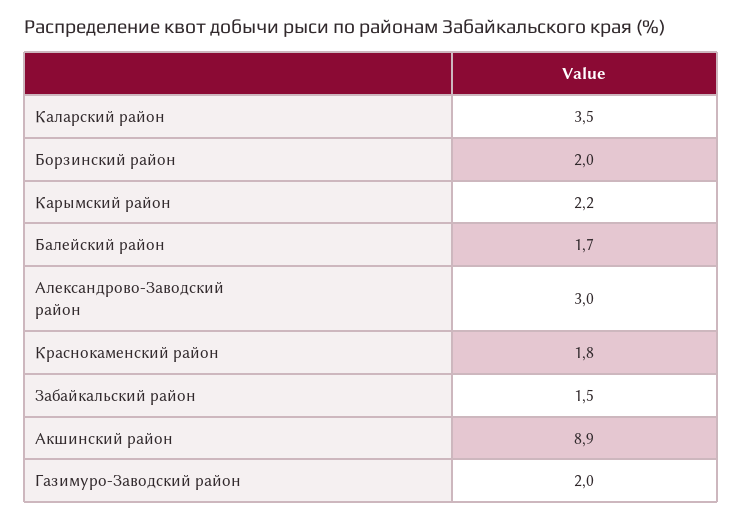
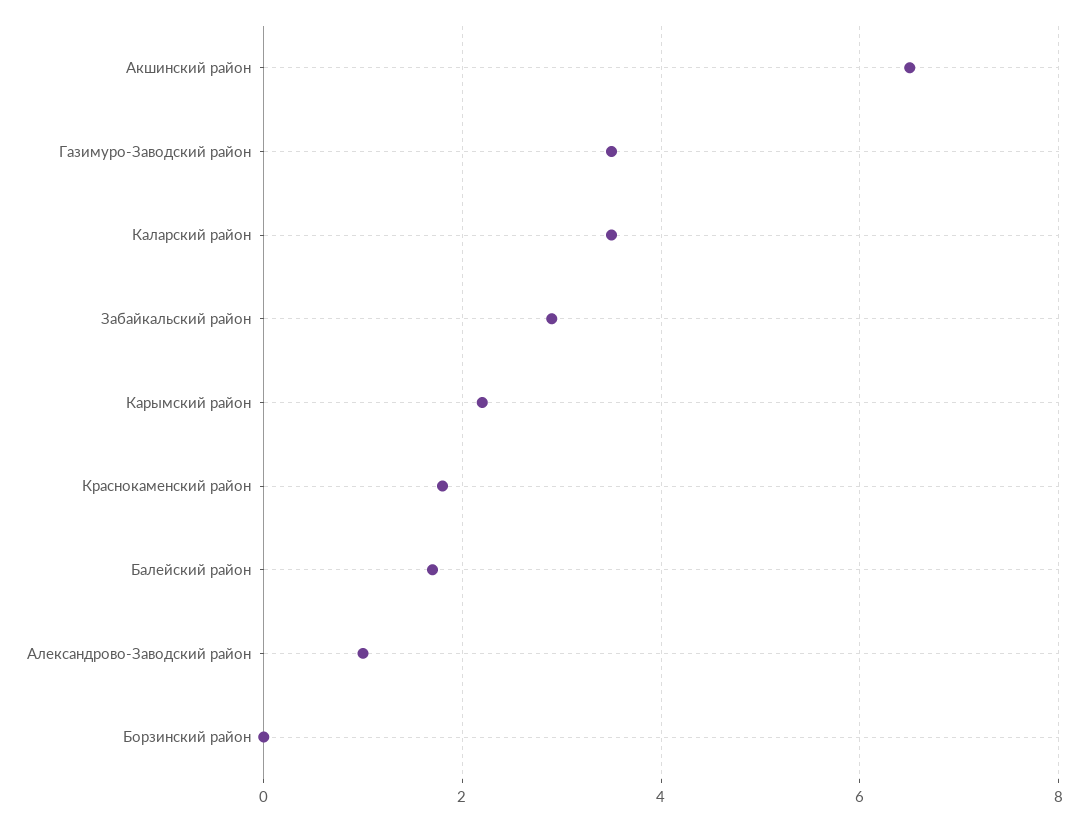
Борзинский район: 2 -> 0
Александрово-Заводский район: 3 -> 1
Забайкальский район: 1.5 -> 3
Акшинский район: 8.9 -> 6.5
Газимуро-Заводский район: 2 -> 3.5

